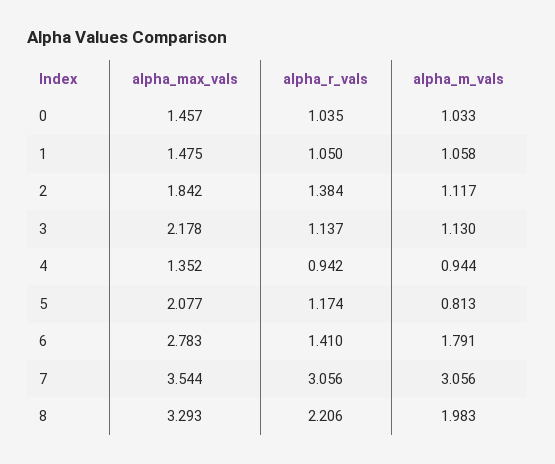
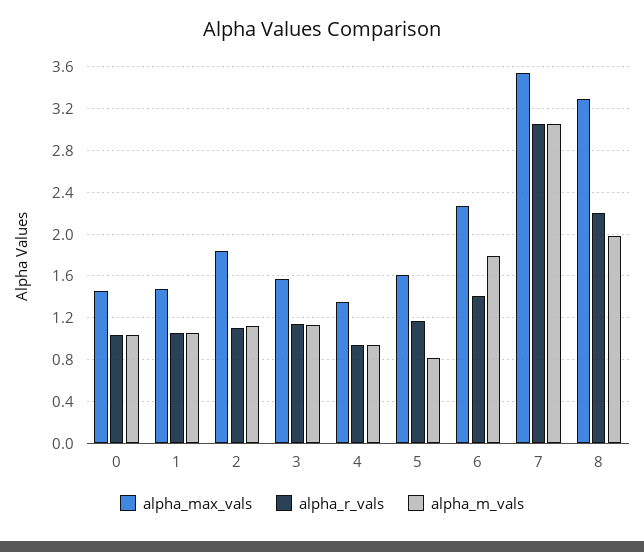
alpha_r_vals, 2: 1.384 -> 1.1
alpha_max_vals, 3: 2.178 -> 1.6
alpha_max_vals, 5: 2.077 -> 1.6
alpha_max_vals, 6: 2.783 -> 2.3

